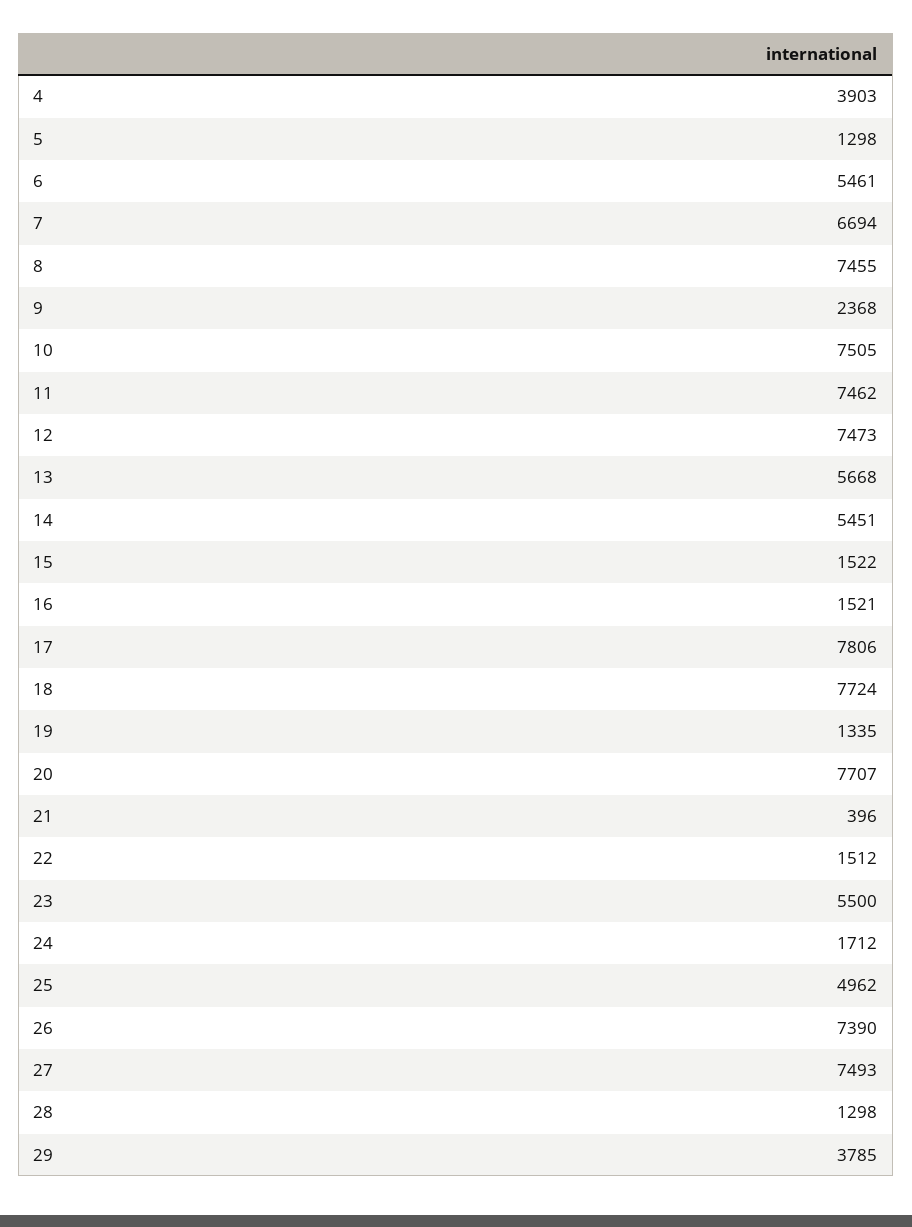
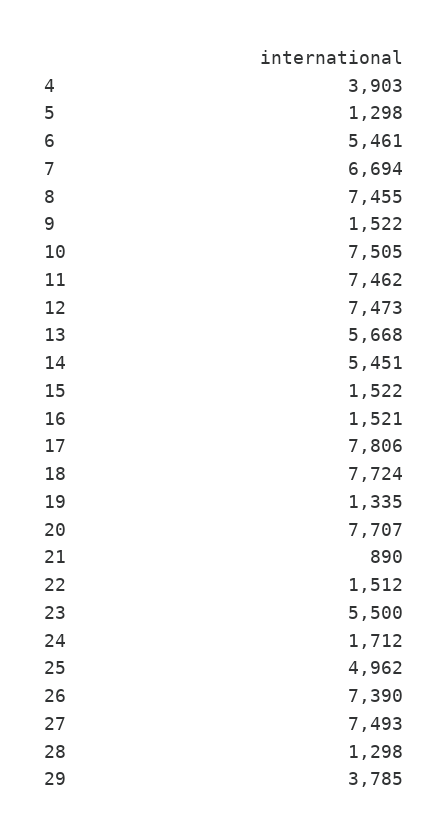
9: 2368 -> 1522
21: 396 -> 890

